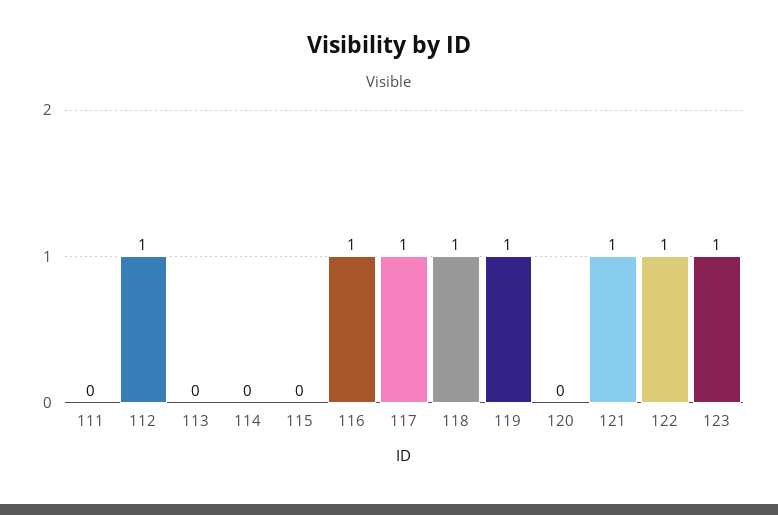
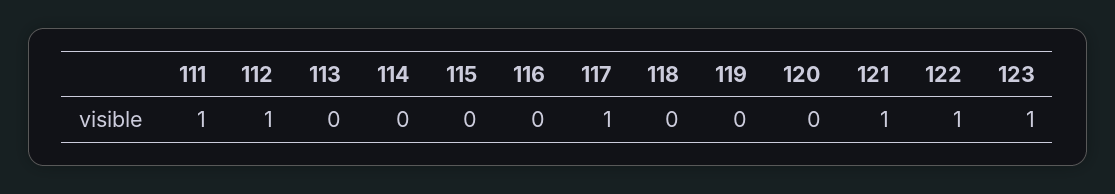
111: 0 -> 1
116: 1 -> 0
118: 1 -> 0
119: 1 -> 0

